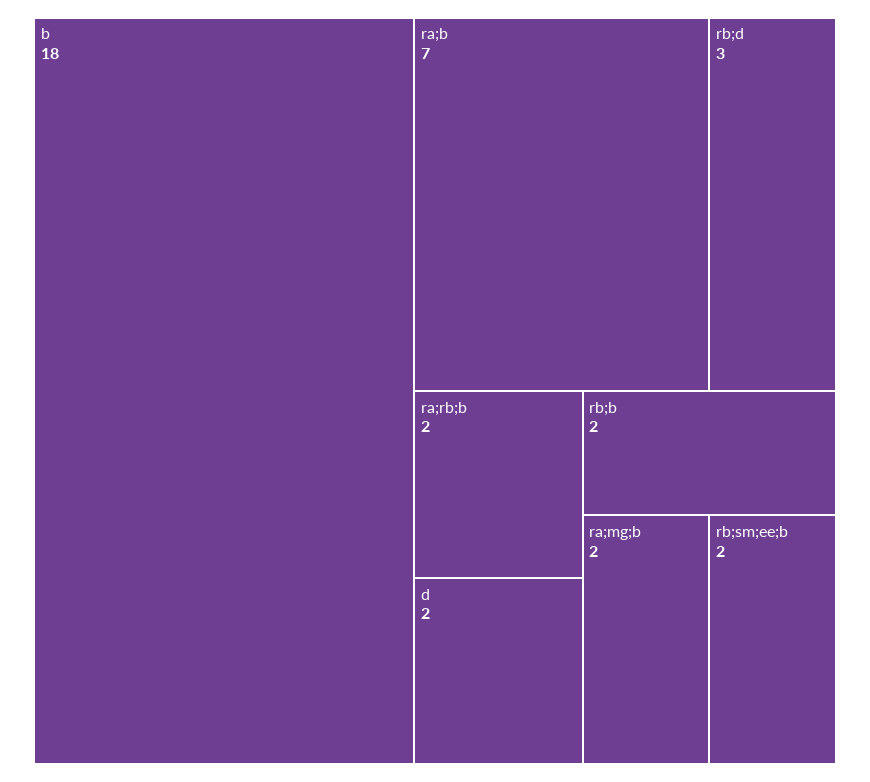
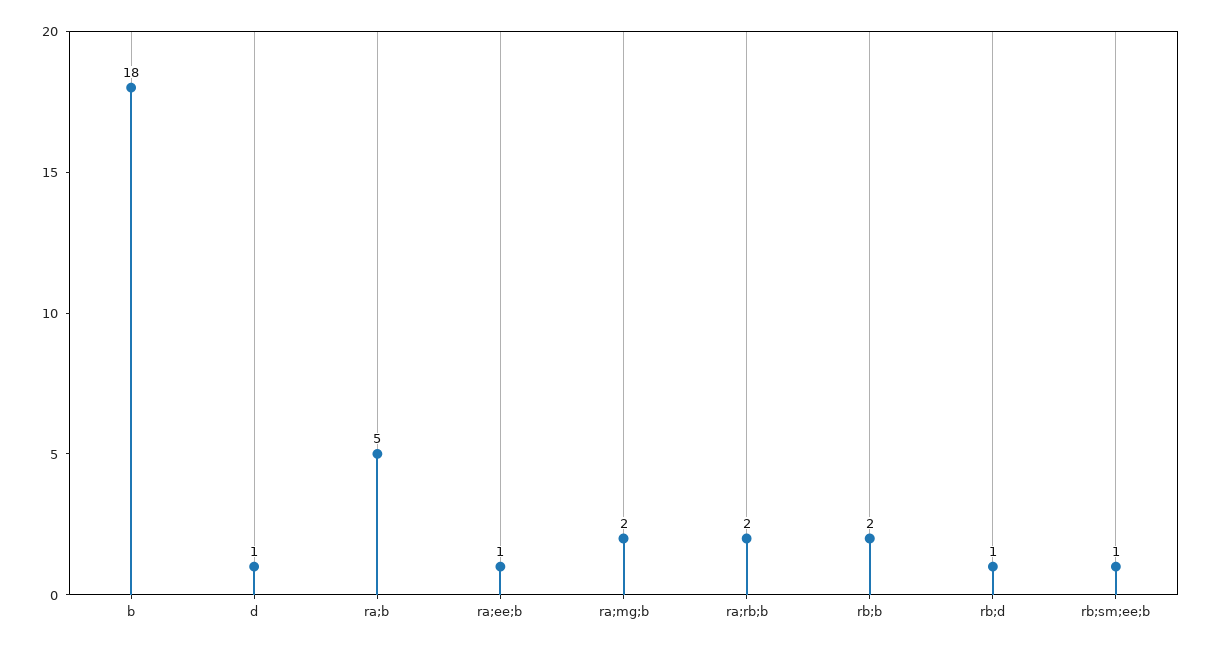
ra;b: 7 -> 5
rb;d: 3 -> 1
d: 2 -> 1
rb;sm;ee;b: 2 -> 1
ra;ee;b: none -> 1

